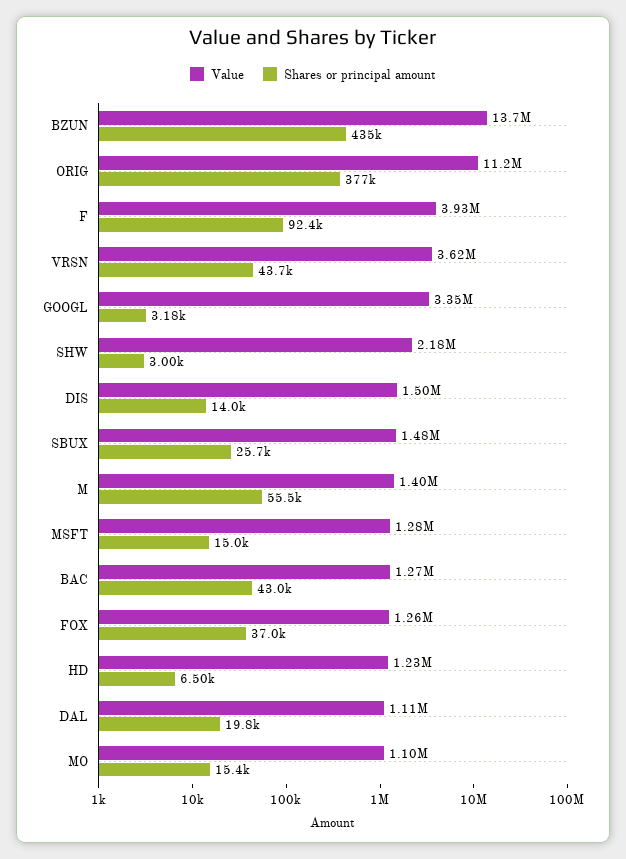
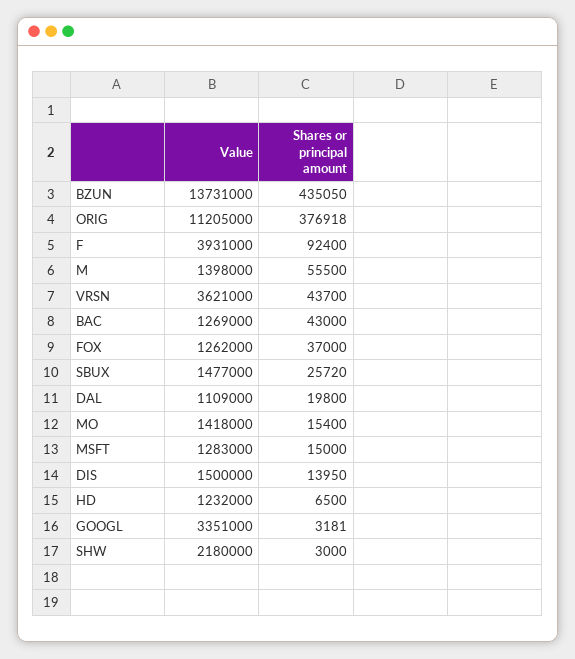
Value, MO: 1100000 -> 1418000

